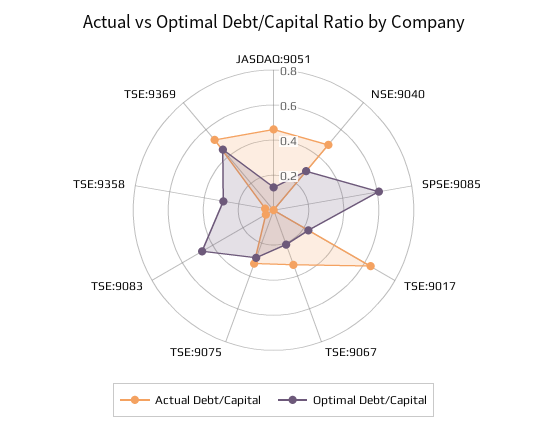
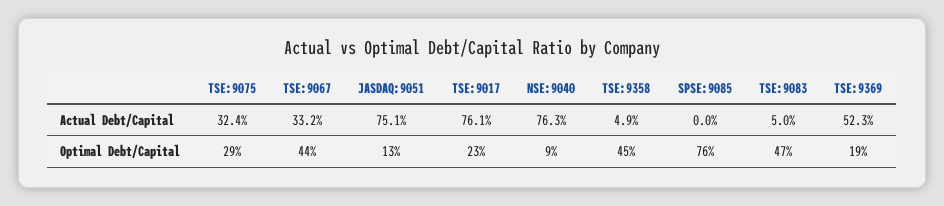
Actual Debt/Capital, JASDAQ:9051: 0.45 -> 0.751
Actual Debt/Capital, NSE:9040: 0.5 -> 0.763
Optimal Debt/Capital, NSE:9040: 0.3 -> 0.09
Optimal Debt/Capital, SPSE:9085: 0.6 -> 0.76
Actual Debt/Capital, TSE:9017: 0.65 -> 0.761
Optimal Debt/Capital, TSE:9067: 0.2 -> 0.44
Optimal Debt/Capital, TSE:9358: 0.3 -> 0.45
Optimal Debt/Capital, TSE:9369: 0.45 -> 0.19

